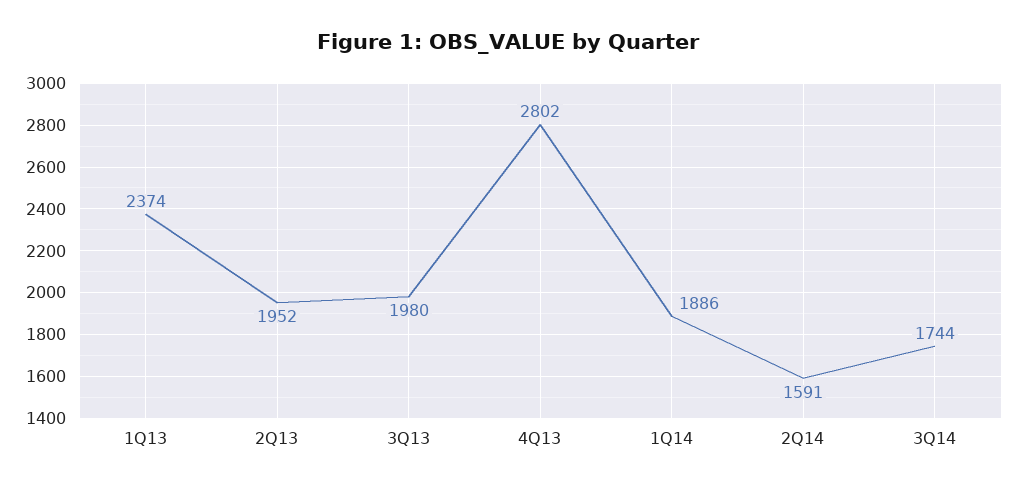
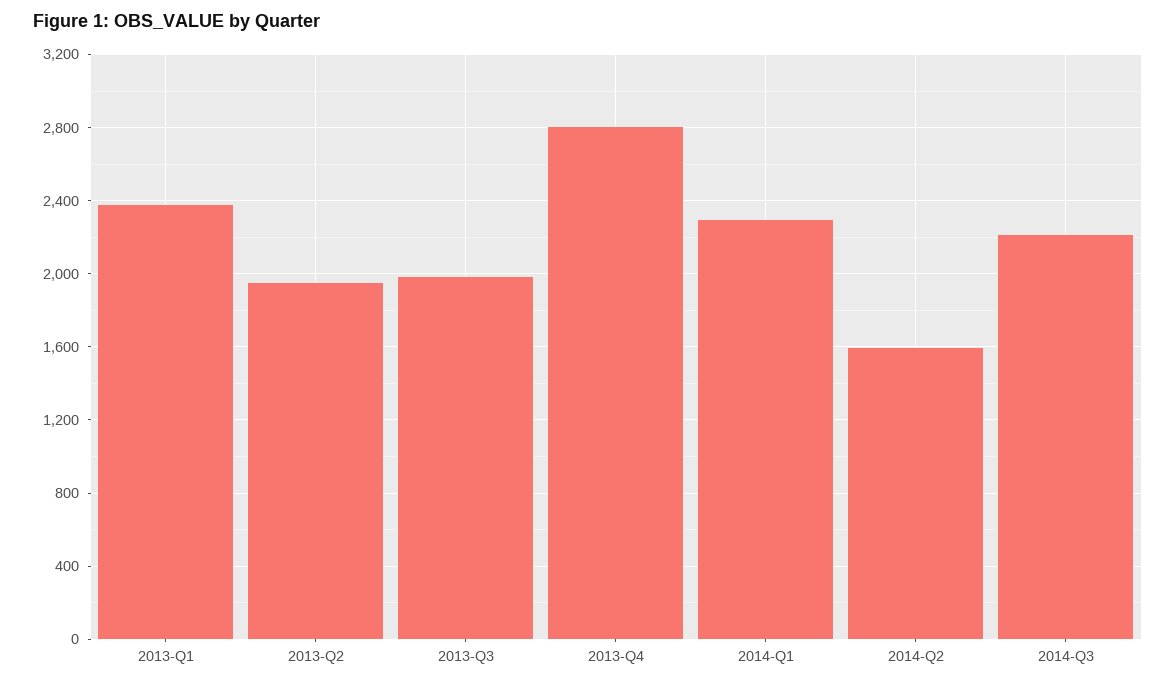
1Q14: 1886 -> 2300
3Q14: 1744 -> 2200

